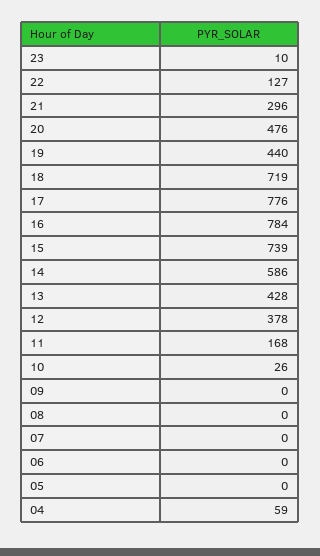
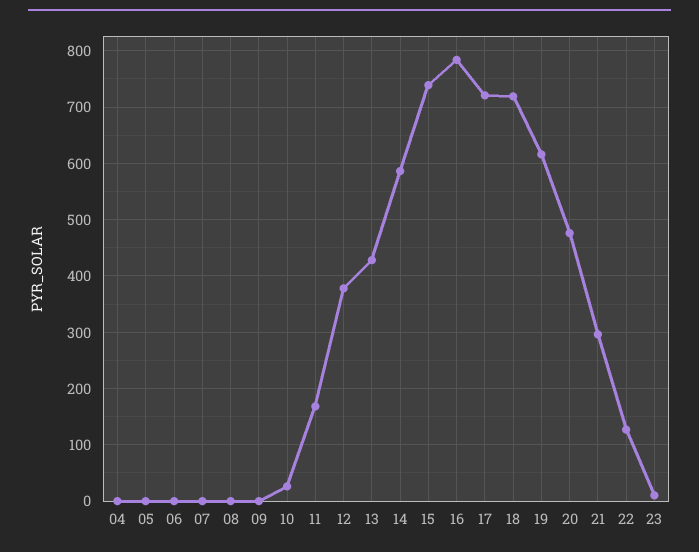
19: 440 -> 620
17: 776 -> 720
04: 59 -> 0

